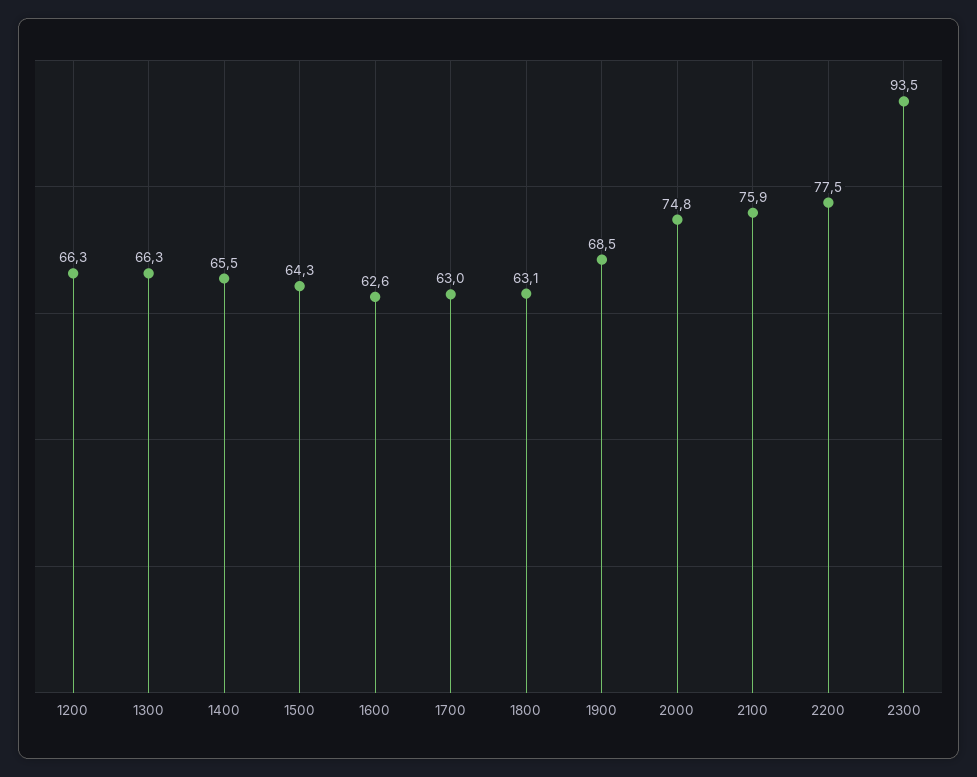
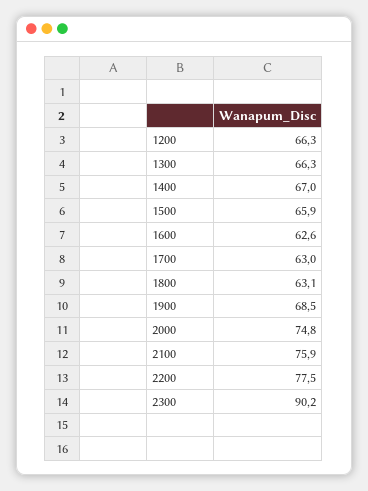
1400: 65.5 -> 67
1500: 64.3 -> 65.9
2300: 93.5 -> 90.2

